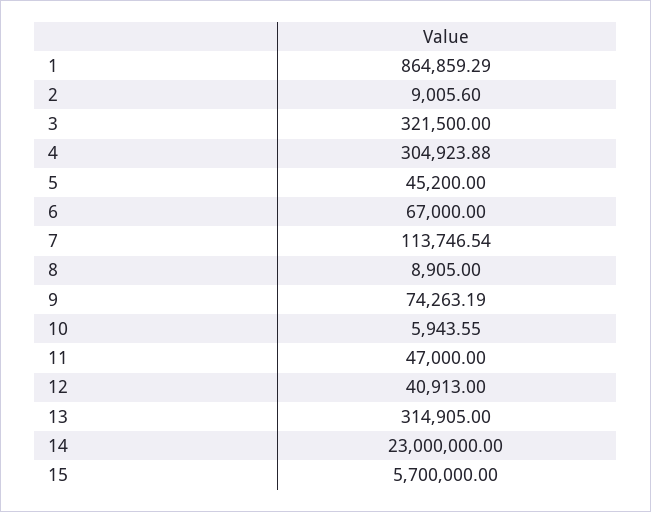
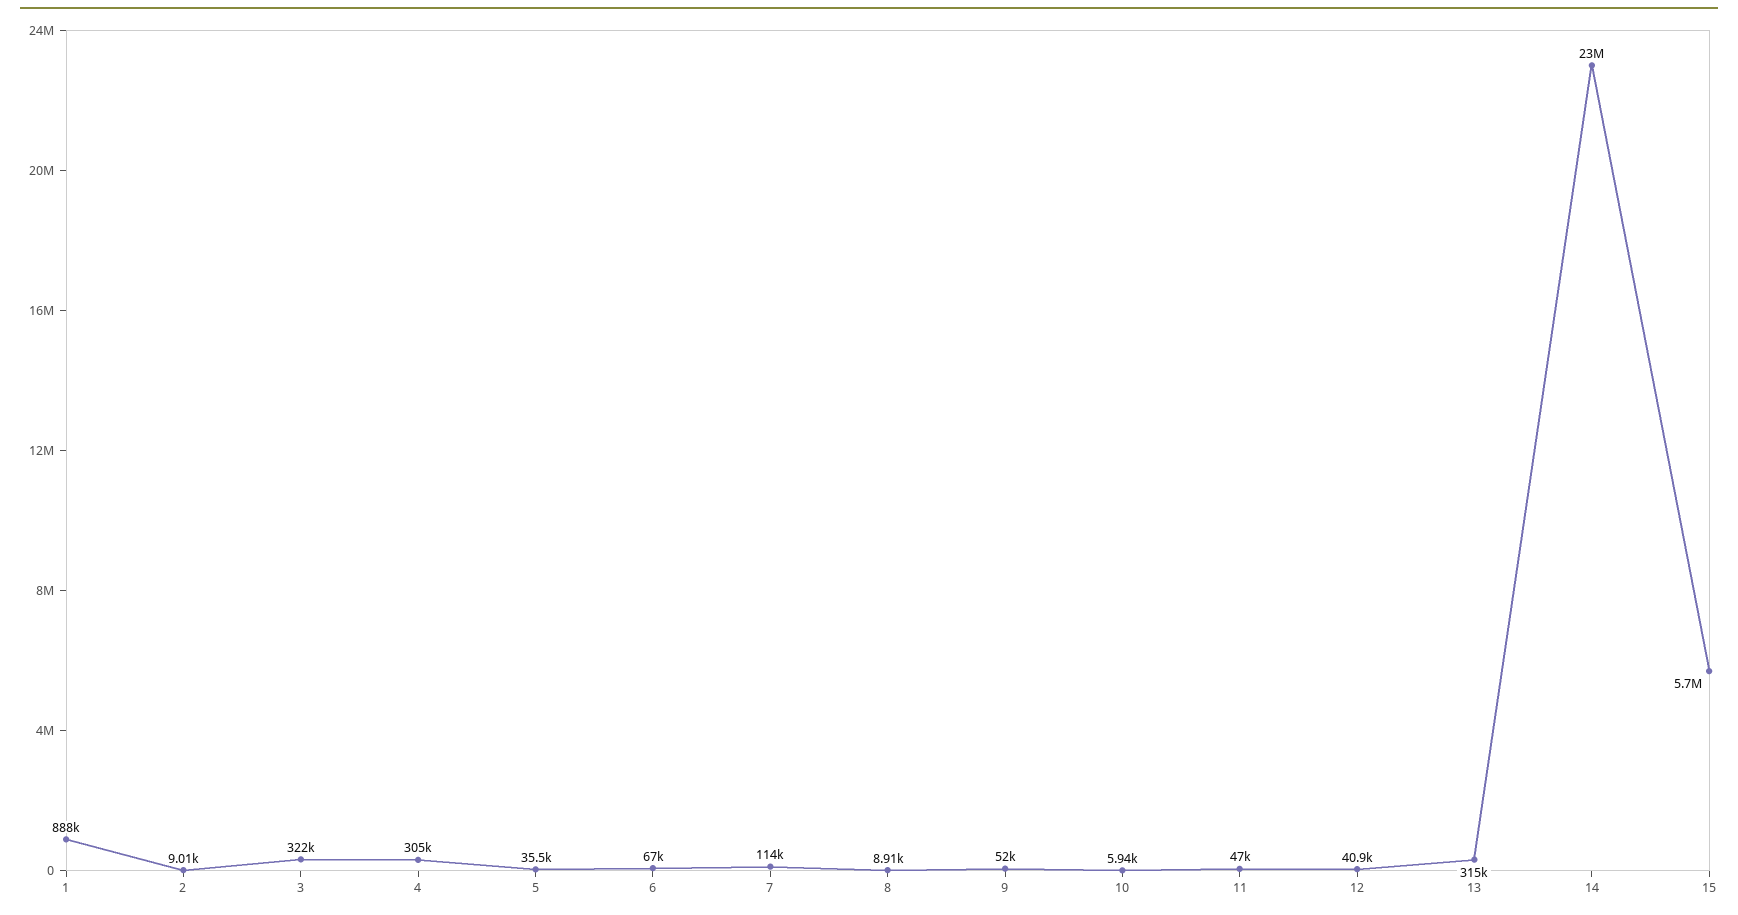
1: 864859.29 -> 888000
5: 45200 -> 35500
9: 74263.19 -> 52000

